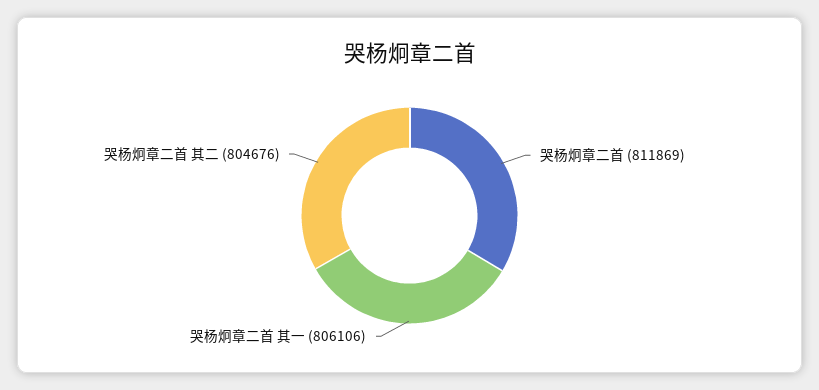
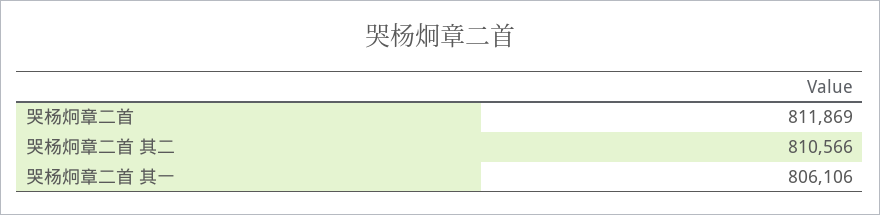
哭杨炯章二首 其二: 804676 -> 810566

